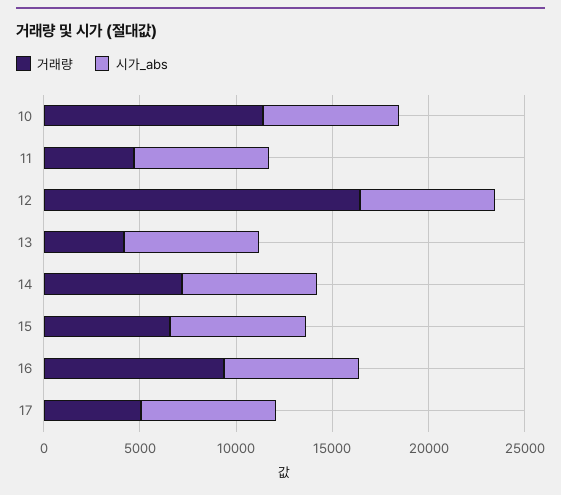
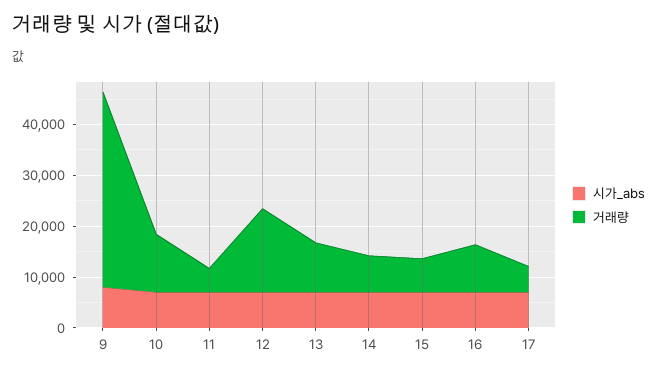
거래량, 13: 4000 -> 10000
시가_abs, 9: none -> 8000
거래량, 9: none -> 38000

